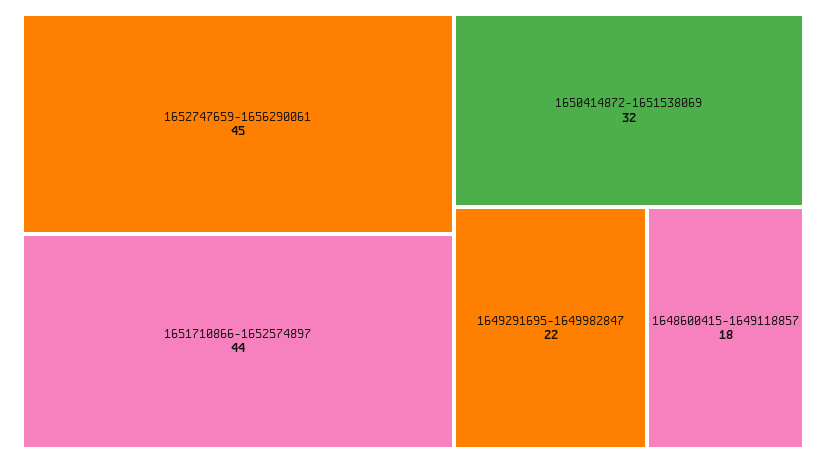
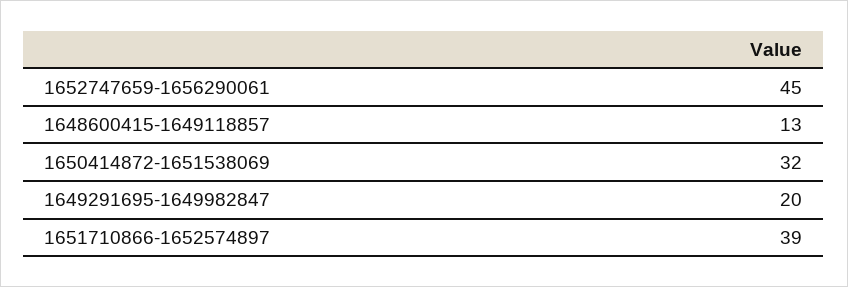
1651710866-1652574897: 44 -> 39
1649291695-1649982847: 22 -> 20
1648600415-1649118857: 18 -> 13

